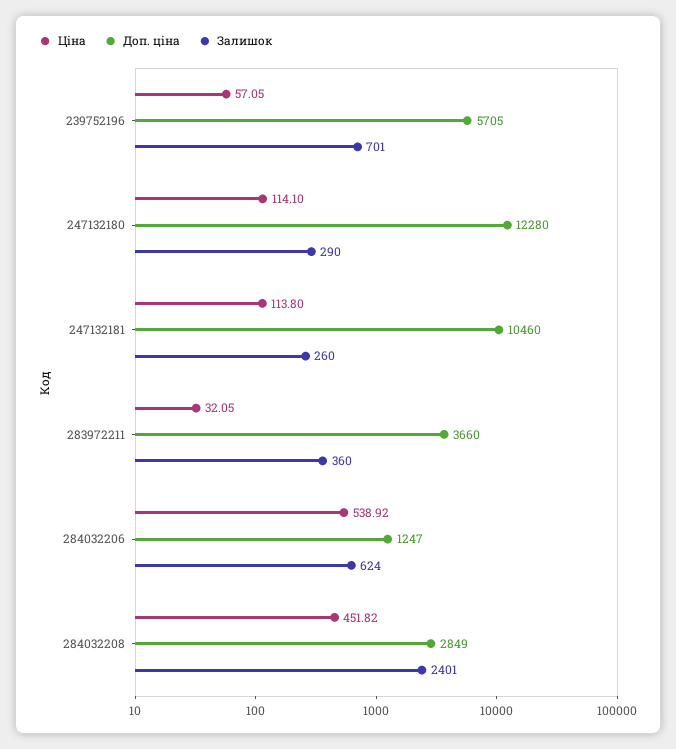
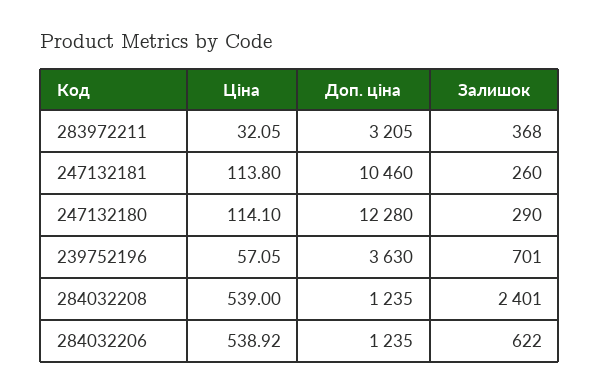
Доп. ціна, 239752196: 5705 -> 3630
Доп. ціна, 283972211: 3660 -> 3205
Залишок, 283972211: 360 -> 368
Доп. ціна, 284032206: 1247 -> 1235
Залишок, 284032206: 624 -> 622
Ціна, 284032208: 451.82 -> 539
Доп. ціна, 284032208: 2849 -> 1235

